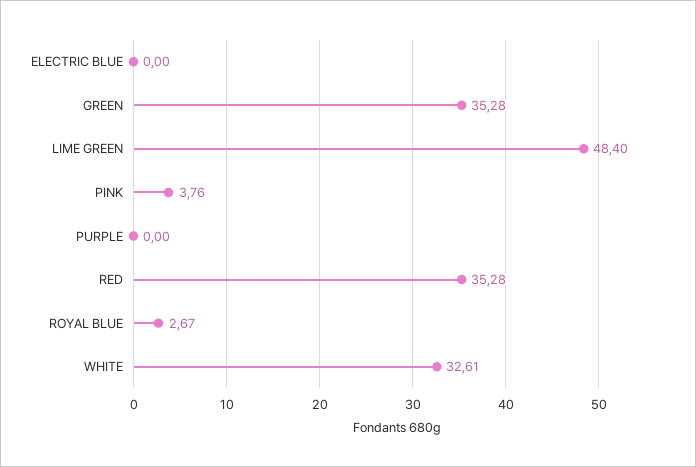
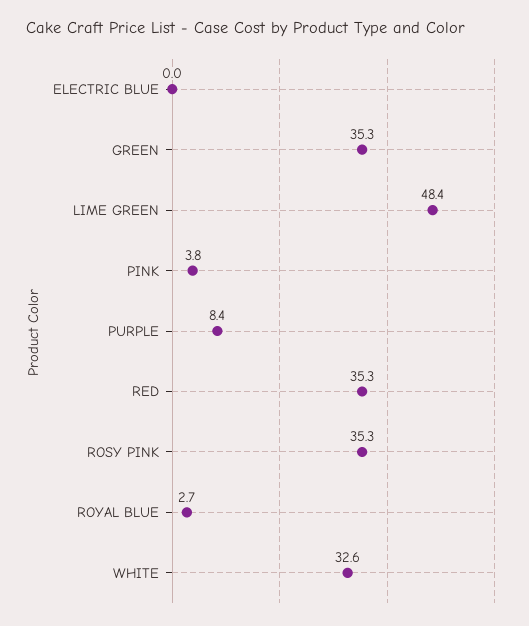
PURPLE: 0 -> 8.4
ROSY PINK: none -> 35.3

